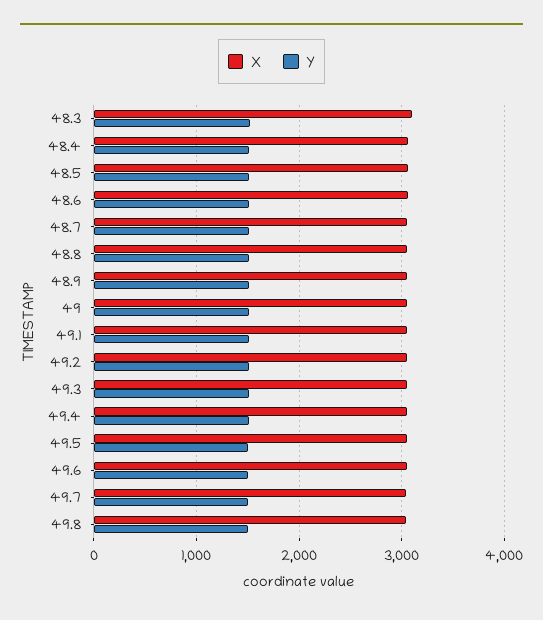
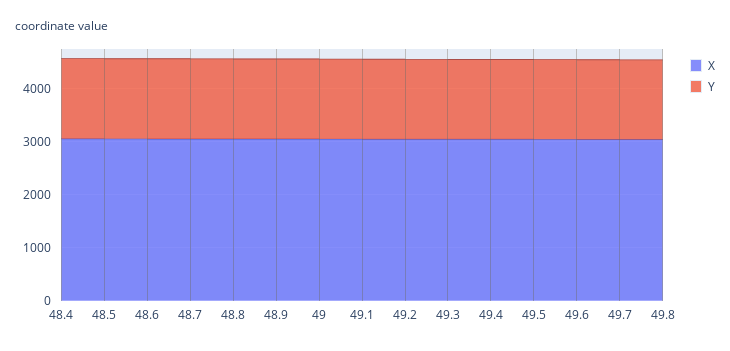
X, 48.3: 3100 -> none
Y, 48.3: 1500 -> none

